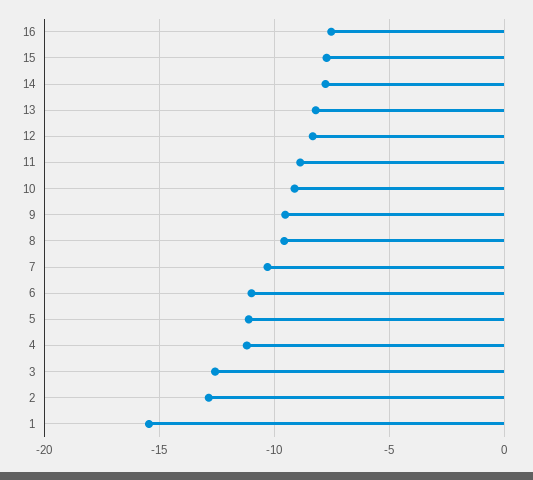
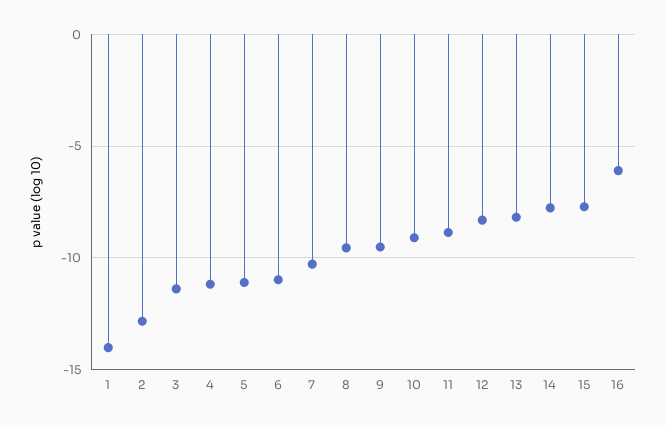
16: -7.5 -> -6
3: -12.5 -> -11.5
1: -15.5 -> -14

